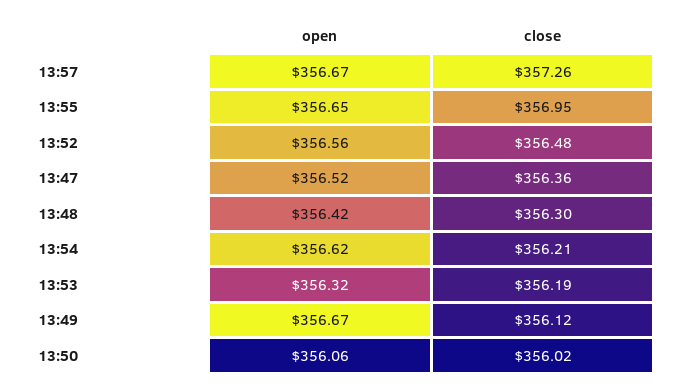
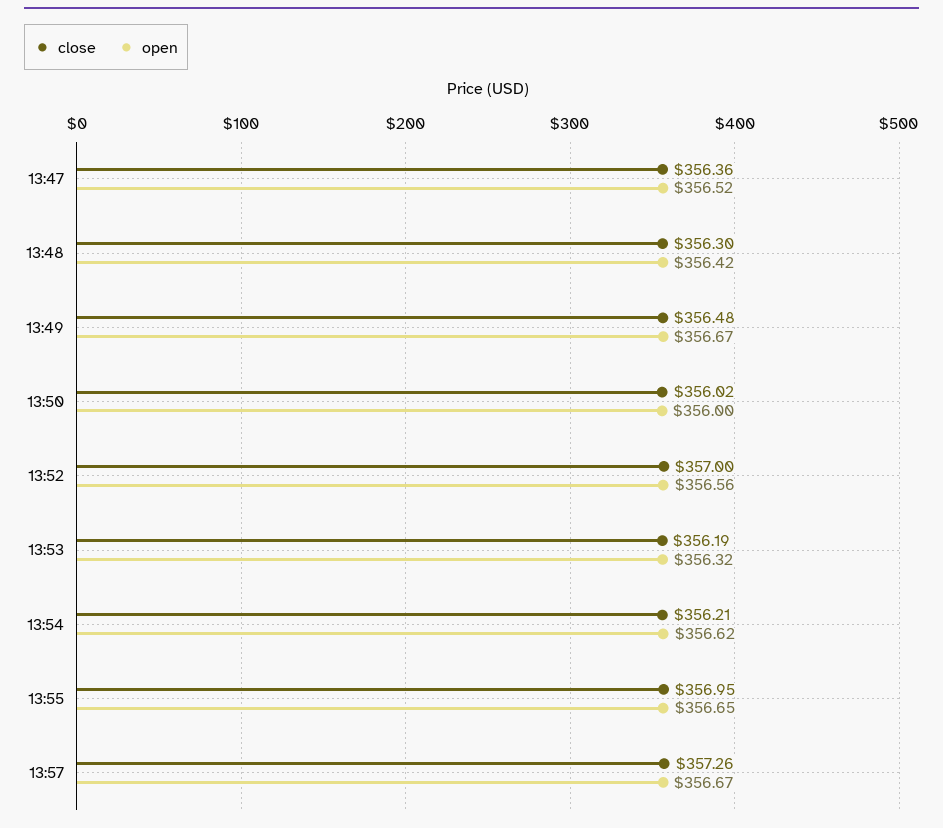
close, 13:52: 356.48 -> 357
close, 13:49: 356.12 -> 356.48
open, 13:50: 356.06 -> 356

